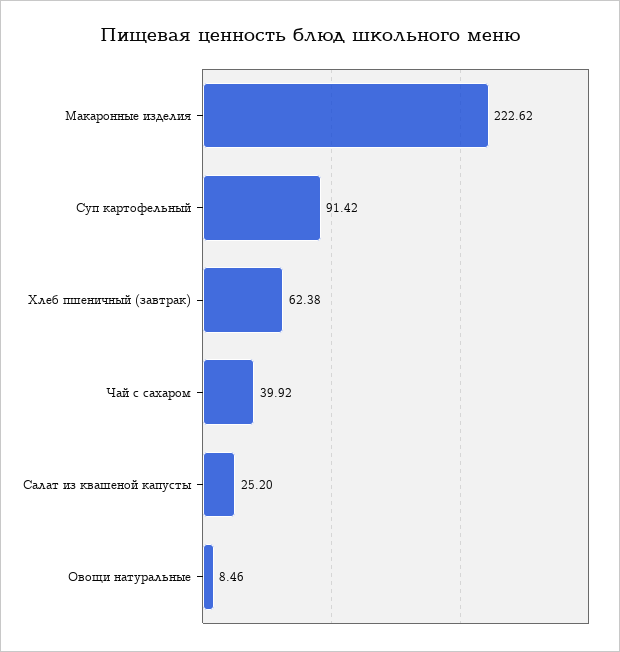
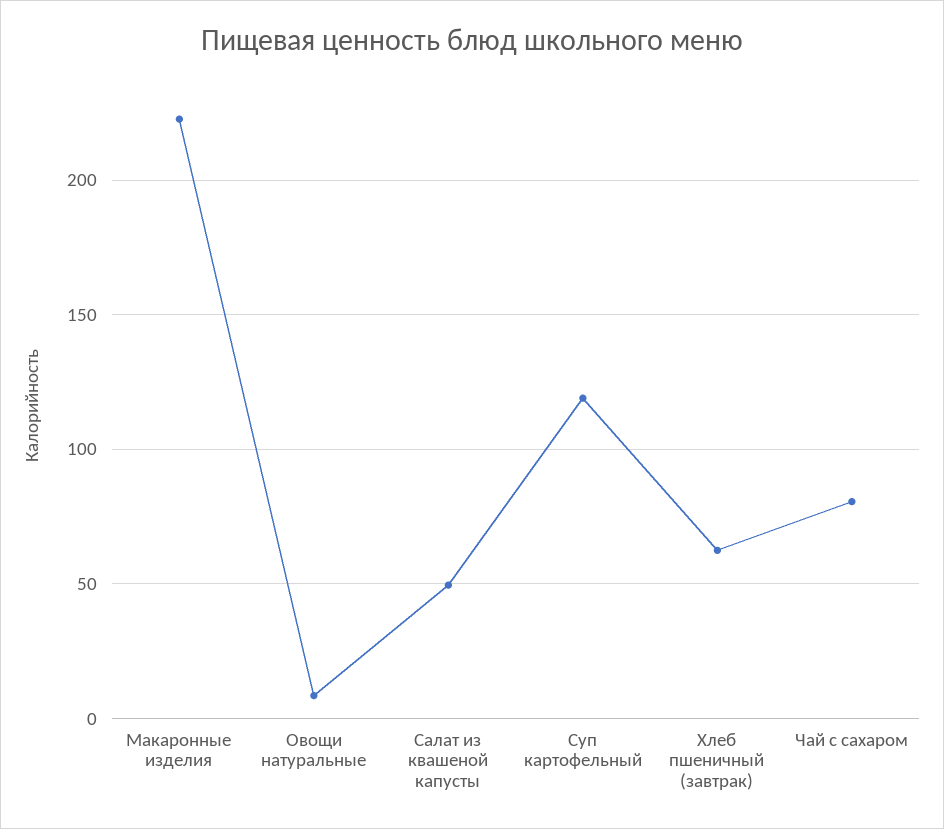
Суп картофельный: 91.42 -> 120
Чай с сахаром: 39.92 -> 80
Салат из квашеной капусты: 25.2 -> 50

